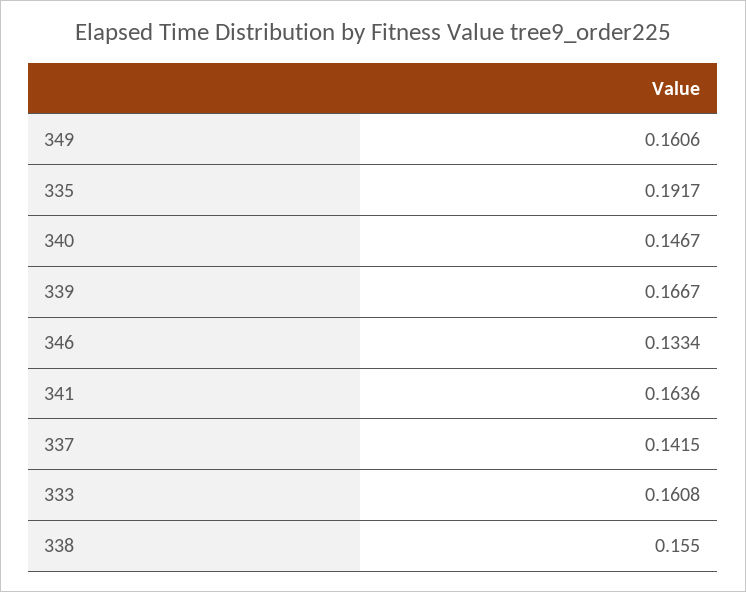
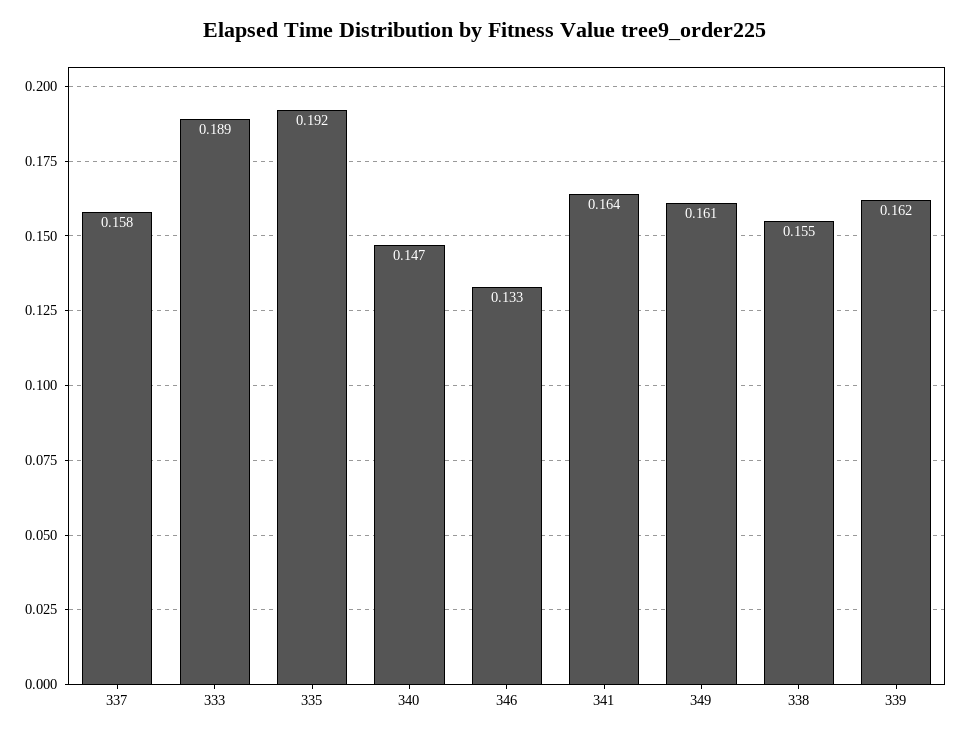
339: 0.1667 -> 0.162
337: 0.1415 -> 0.158
333: 0.1608 -> 0.189

